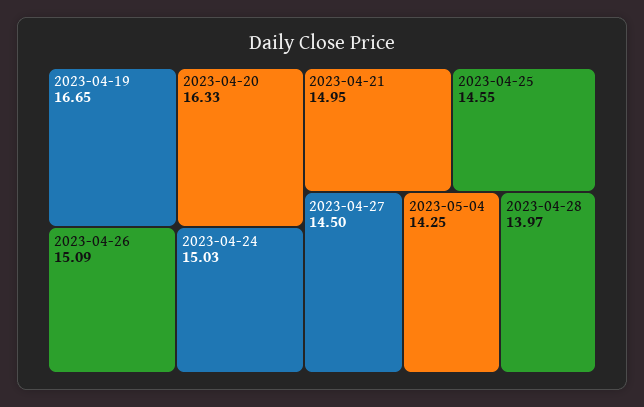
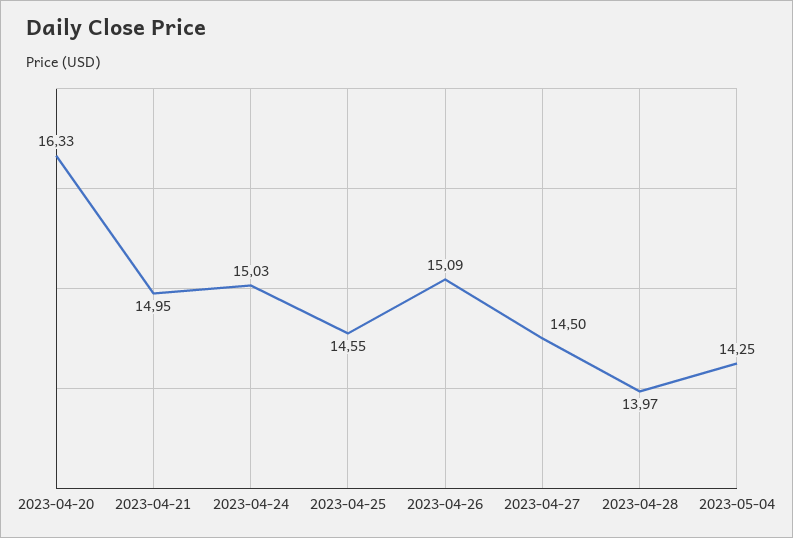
2023-04-19: 16.65 -> none

